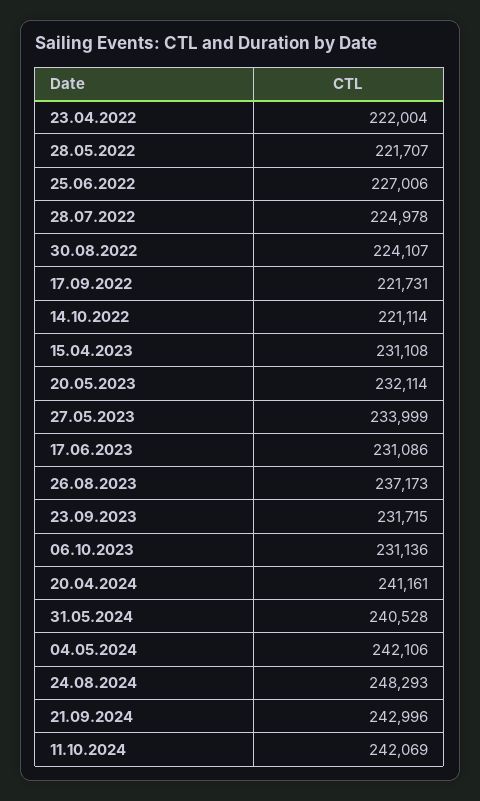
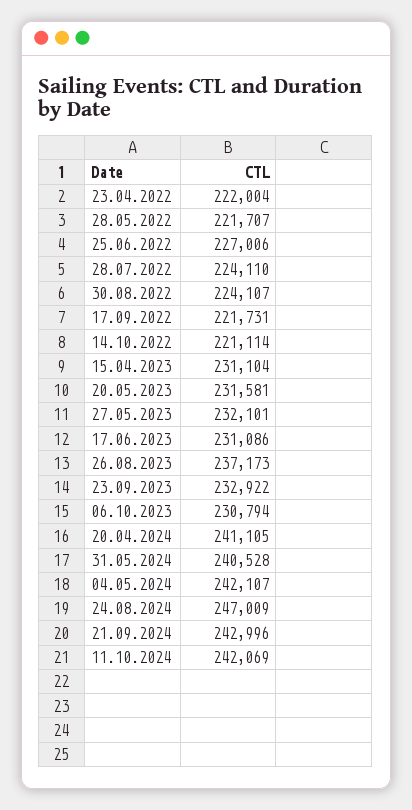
28.07.2022: 224978 -> 224110
15.04.2023: 231108 -> 231104
20.05.2023: 232114 -> 231581
27.05.2023: 233999 -> 232101
23.09.2023: 231715 -> 232922
06.10.2023: 231136 -> 230794
20.04.2024: 241161 -> 241105
04.05.2024: 242106 -> 242107
24.08.2024: 248293 -> 247009

